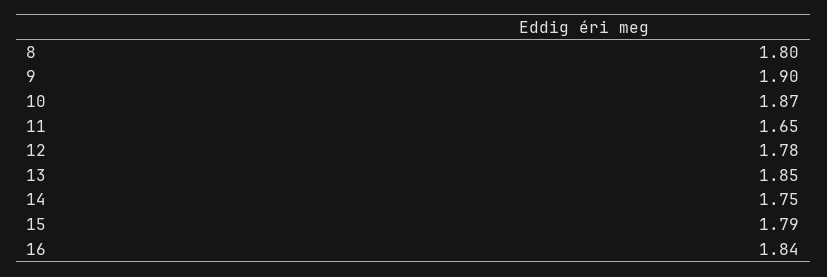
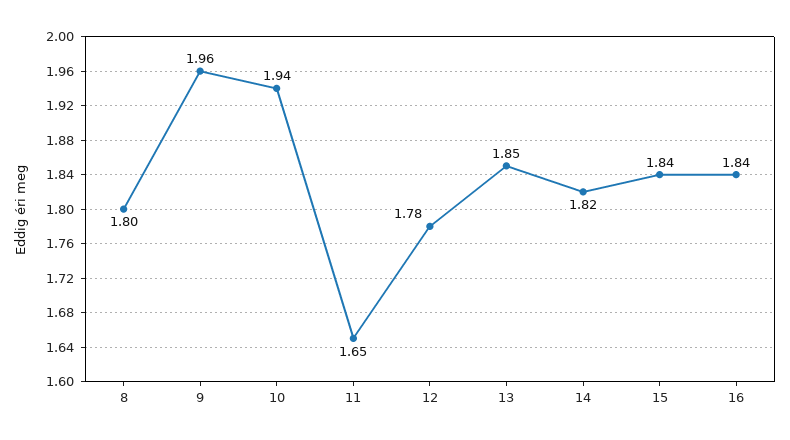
9: 1.9 -> 1.96
10: 1.87 -> 1.94
14: 1.75 -> 1.82
15: 1.79 -> 1.84

